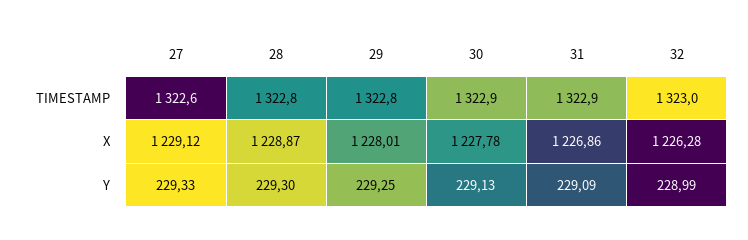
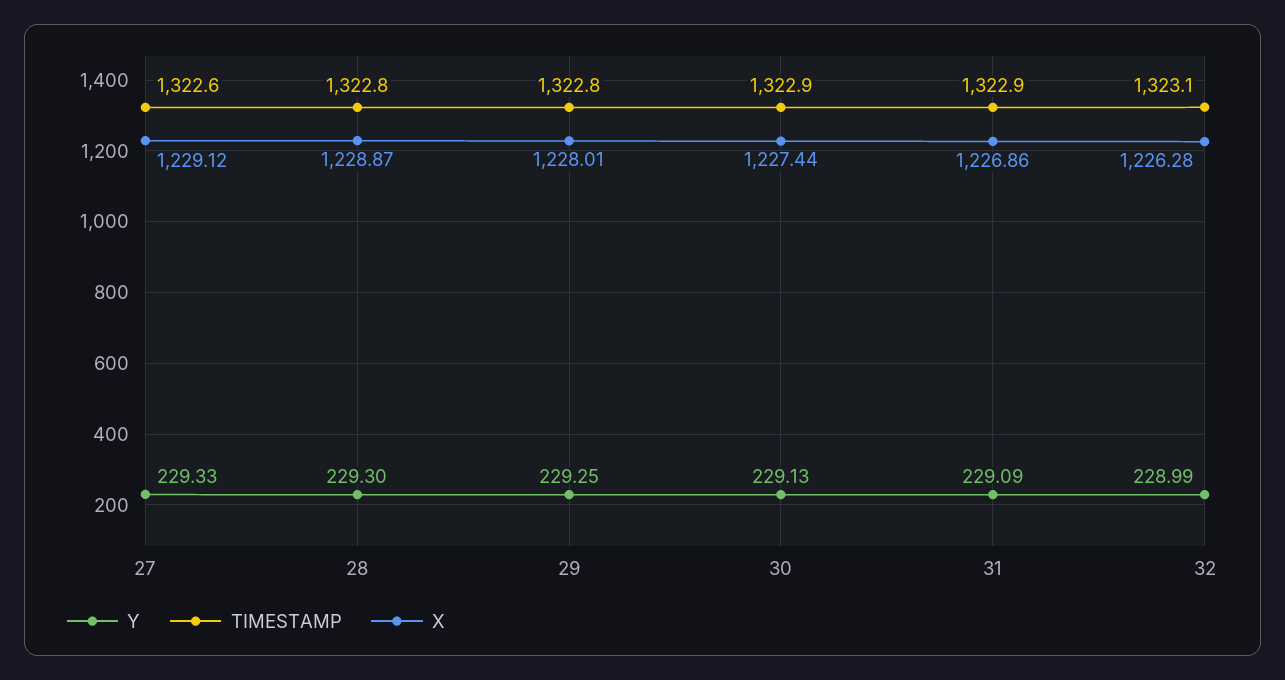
TIMESTAMP, 32: 1323 -> 1323.1
X, 30: 1227.78 -> 1227.44

